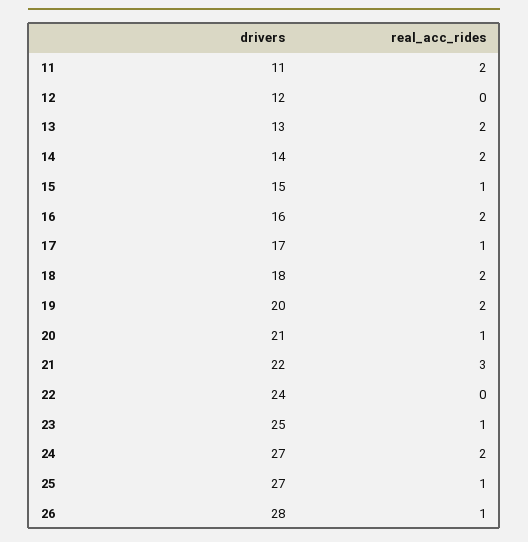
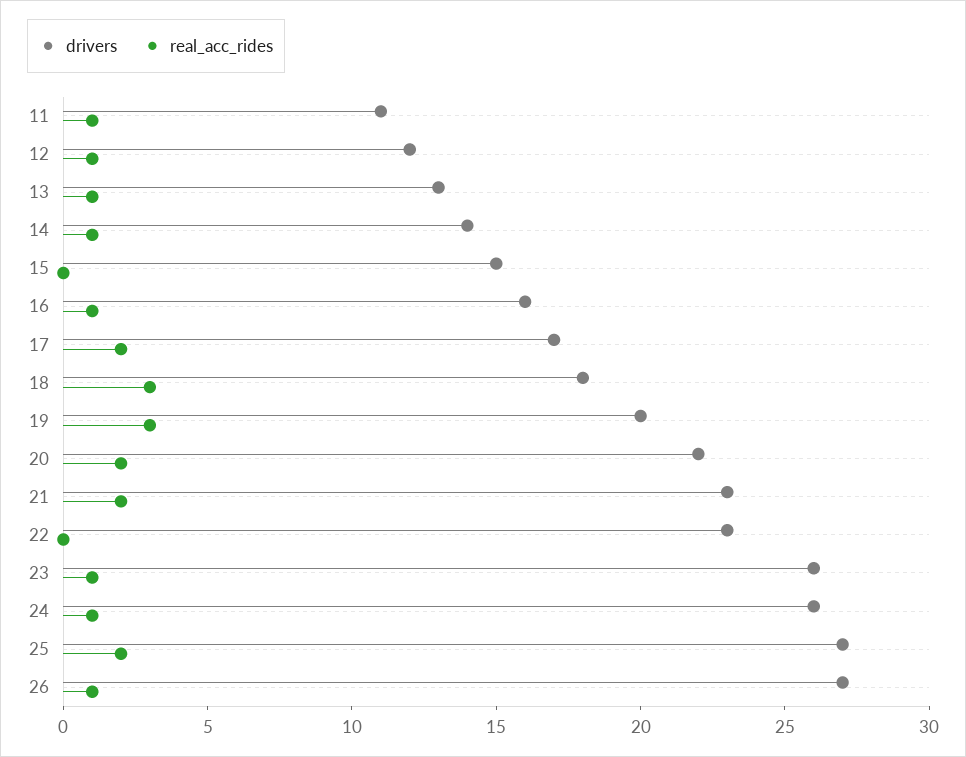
real_acc_rides, 11: 2 -> 1
real_acc_rides, 12: 0 -> 1
real_acc_rides, 13: 2 -> 1
real_acc_rides, 14: 2 -> 1
real_acc_rides, 15: 1 -> 0
real_acc_rides, 16: 2 -> 1
real_acc_rides, 17: 1 -> 2
real_acc_rides, 18: 2 -> 3
real_acc_rides, 19: 2 -> 3
drivers, 20: 21 -> 22
real_acc_rides, 20: 1 -> 2
drivers, 21: 22 -> 23
real_acc_rides, 21: 3 -> 2
drivers, 22: 24 -> 23
drivers, 23: 25 -> 26
drivers, 24: 27 -> 26
real_acc_rides, 24: 2 -> 1
real_acc_rides, 25: 1 -> 2
drivers, 26: 28 -> 27

